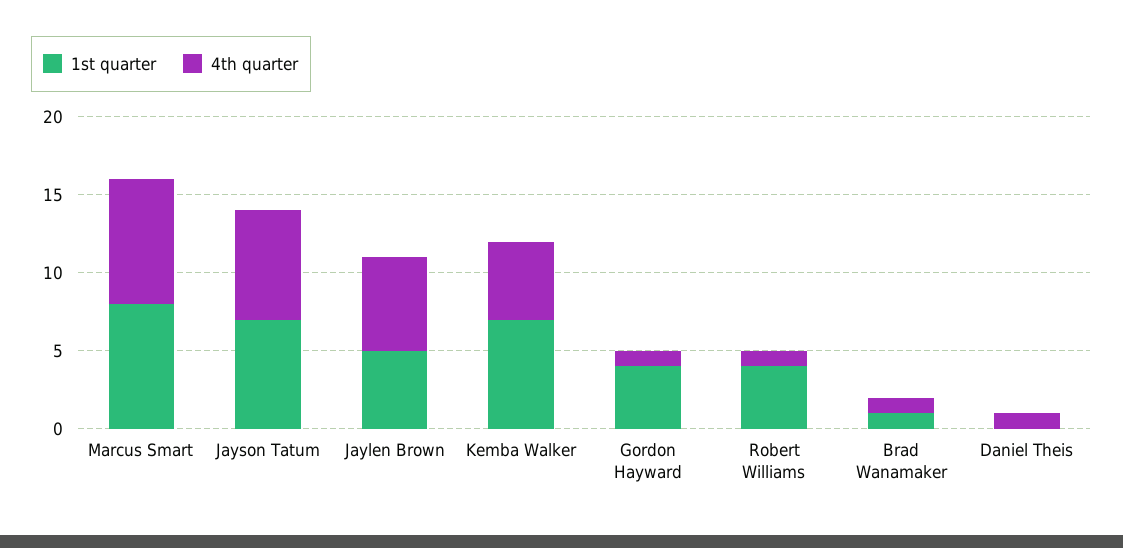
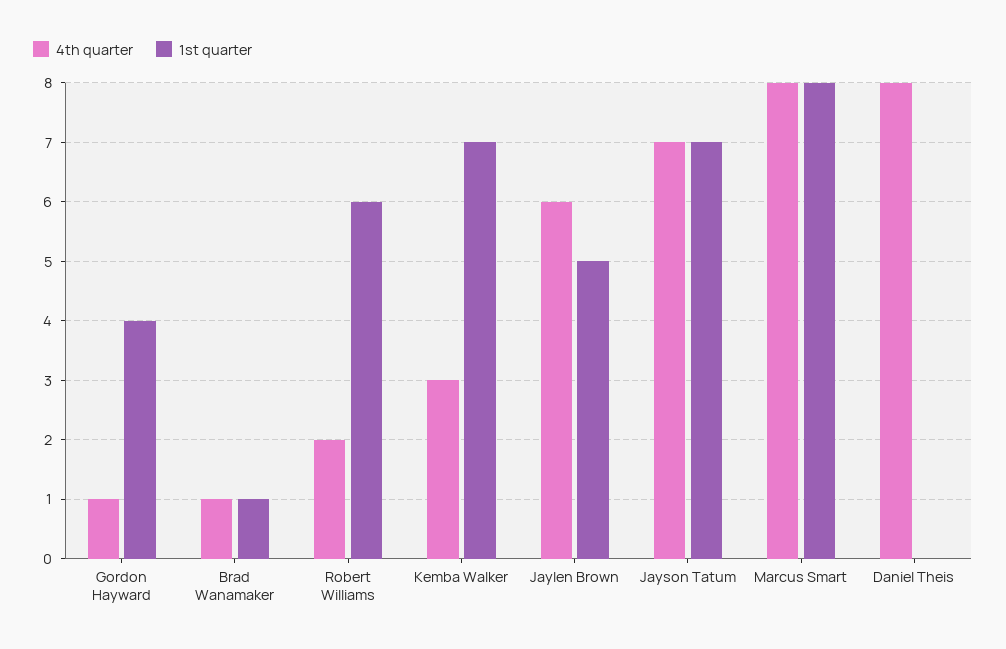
4th quarter, Kemba Walker: 5 -> 3
1st quarter, Robert Williams: 4 -> 6
4th quarter, Robert Williams: 1 -> 2
4th quarter, Daniel Theis: 1 -> 8

